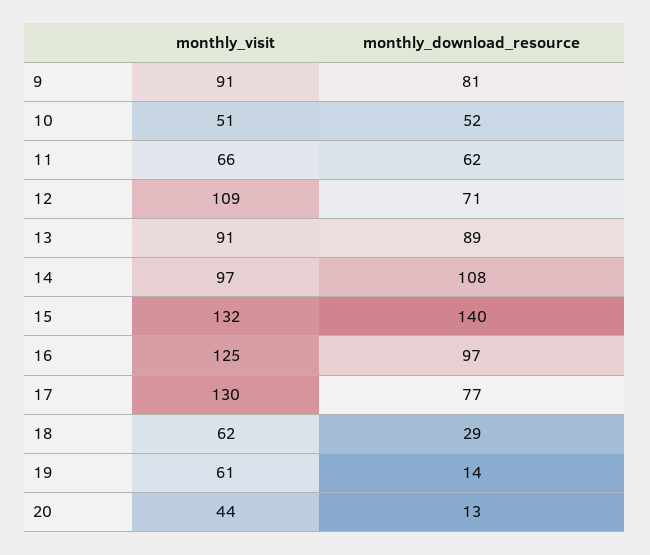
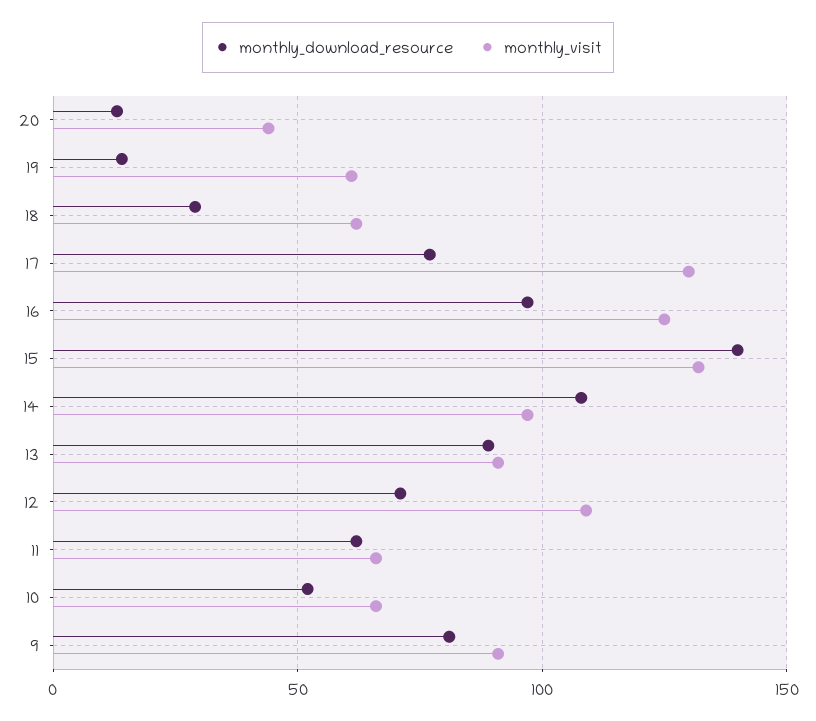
monthly_visit, 10: 51 -> 65

